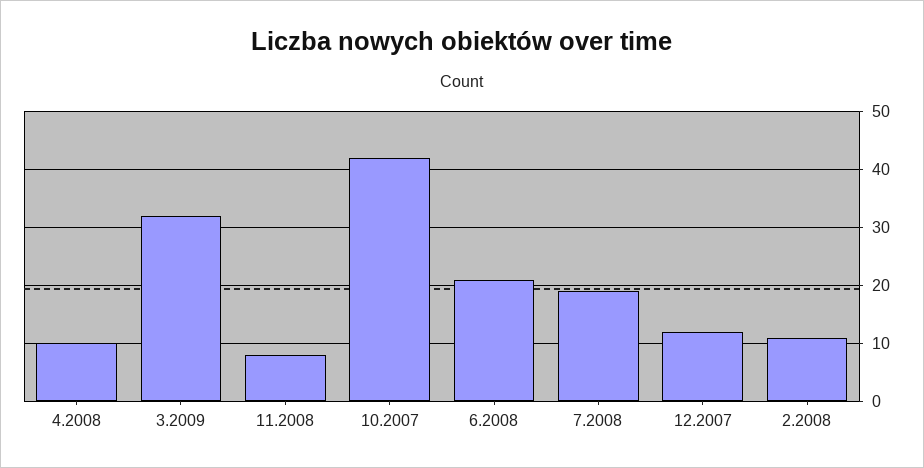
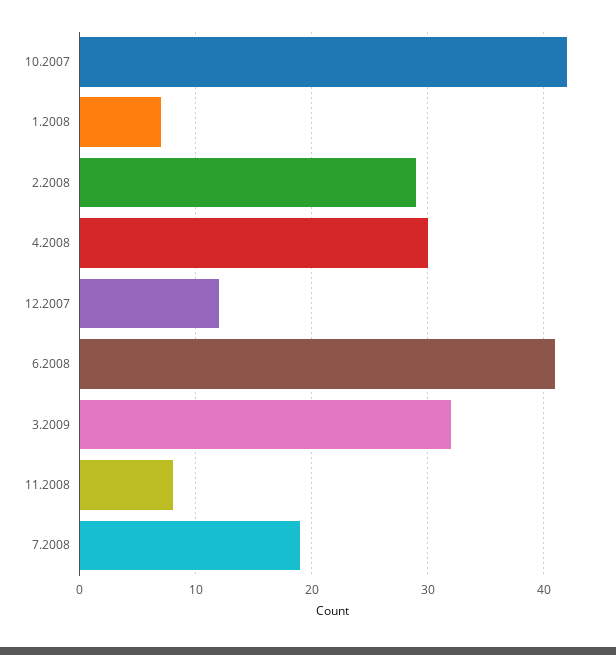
4.2008: 10 -> 30
6.2008: 20 -> 41
2.2008: 10 -> 29
1.2008: none -> 7

